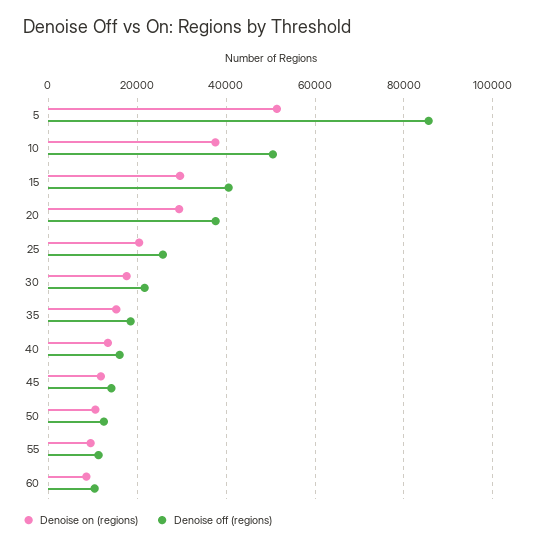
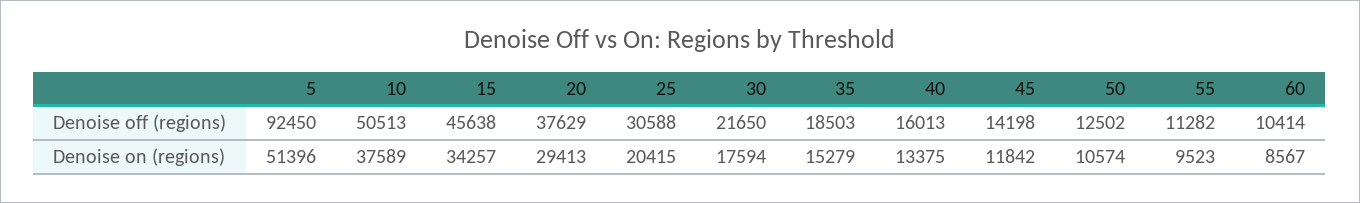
Denoise off (regions), 5: 86000 -> 92450
Denoise on (regions), 15: 30000 -> 34257
Denoise off (regions), 15: 40000 -> 45638
Denoise off (regions), 25: 26000 -> 30588

